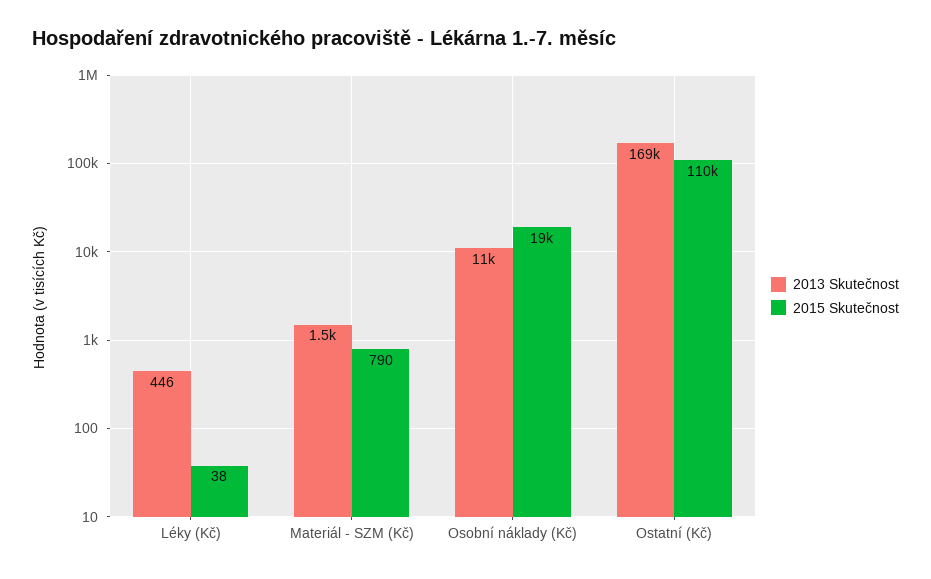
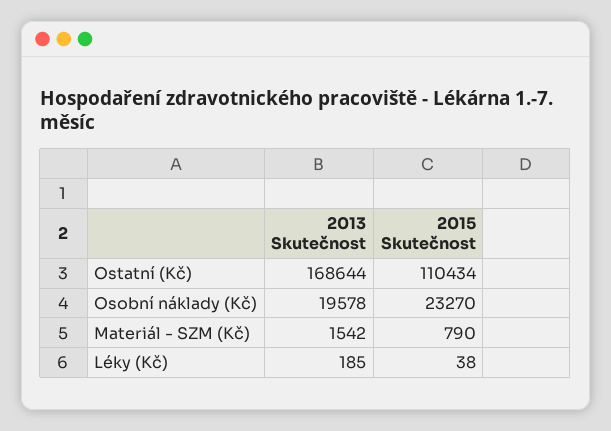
2013 Skutečnost, Léky (Kč): 446 -> 185
2013 Skutečnost, Osobní náklady (Kč): 11000 -> 19578
2015 Skutečnost, Osobní náklady (Kč): 19000 -> 23270

